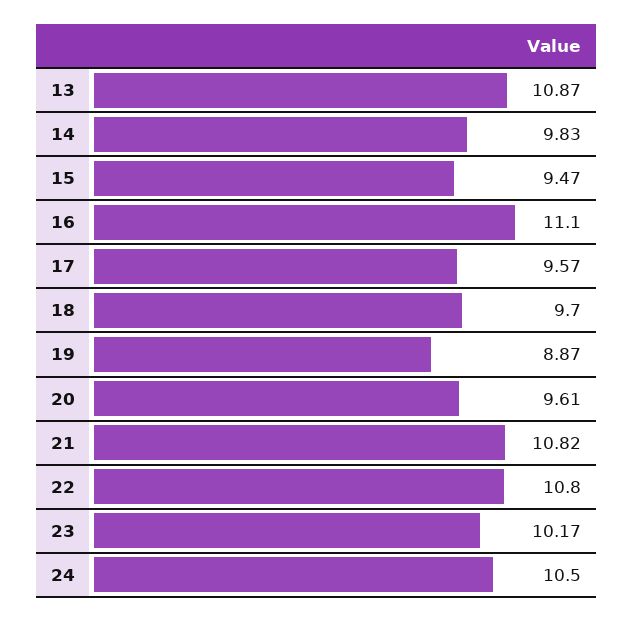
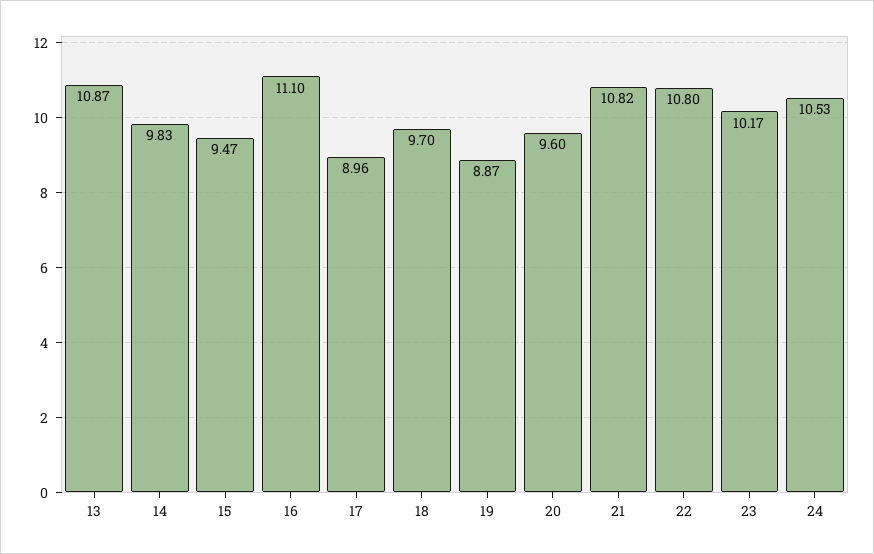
17: 9.57 -> 8.96
20: 9.61 -> 9.6
24: 10.5 -> 10.53

